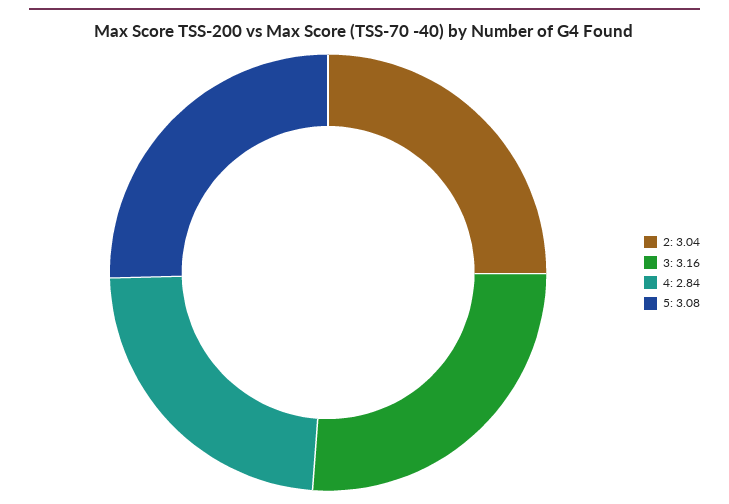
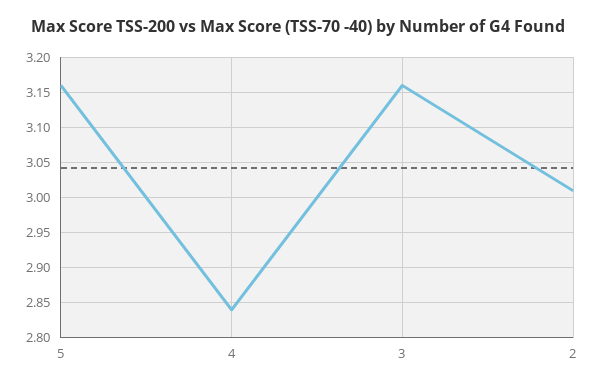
2: 3.04 -> 3.01
5: 3.08 -> 3.16

